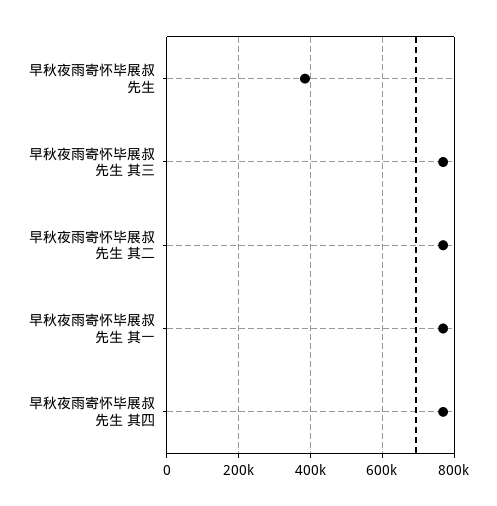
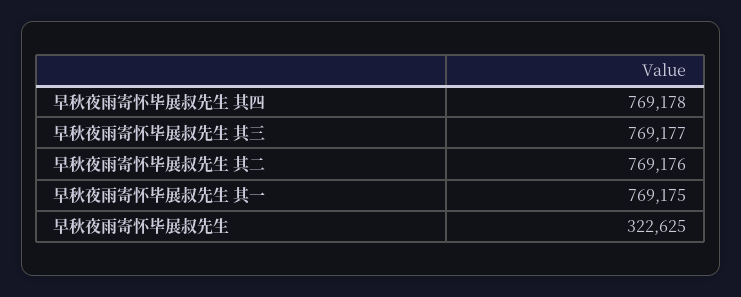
早秋夜雨寄怀毕展叔先生: 380000 -> 322625

